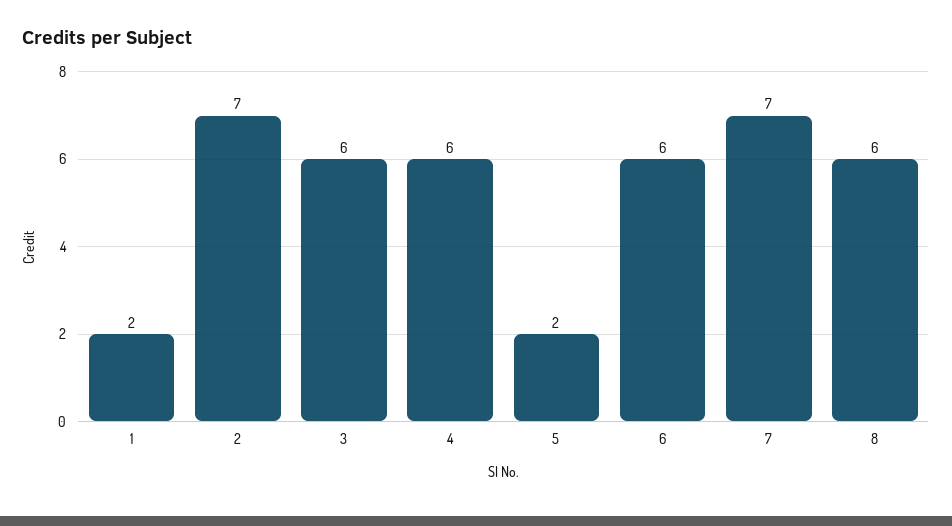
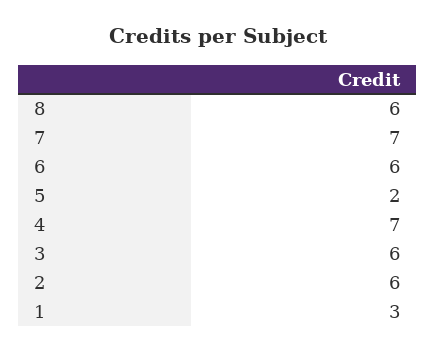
1: 2 -> 3
2: 7 -> 6
4: 6 -> 7

